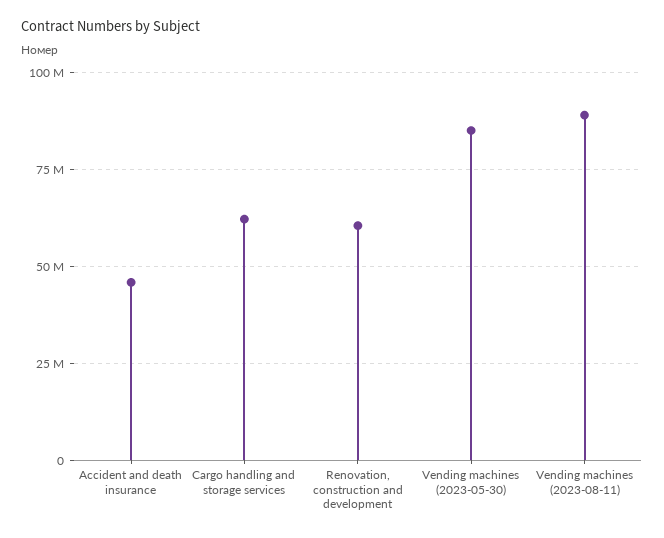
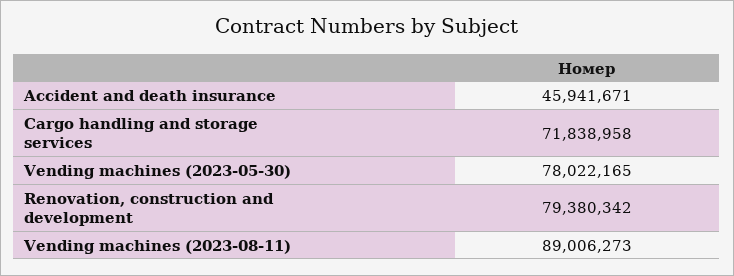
Cargo handling and storage services: 62500000 -> 71838958
Renovation, construction and development: 60000000 -> 79380342
Vending machines (2023-05-30): 85000000 -> 78022165

